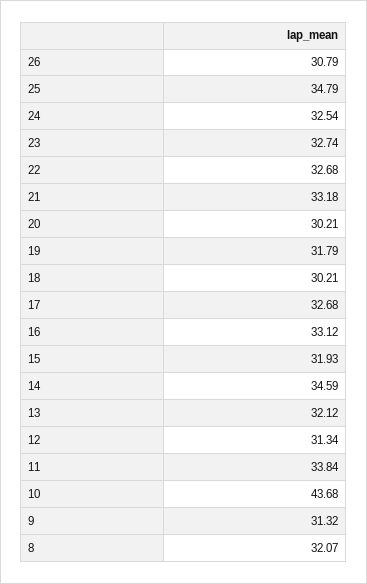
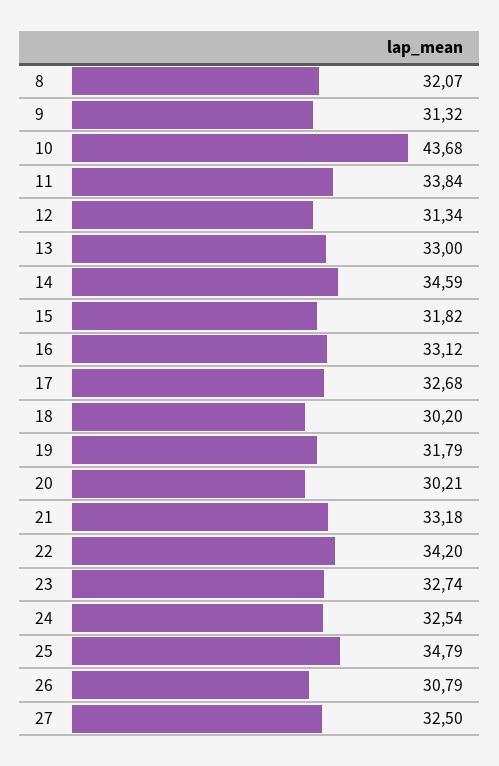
22: 32.68 -> 34.2
18: 30.21 -> 30.2
15: 31.93 -> 31.82
13: 32.12 -> 33
27: none -> 32.5

